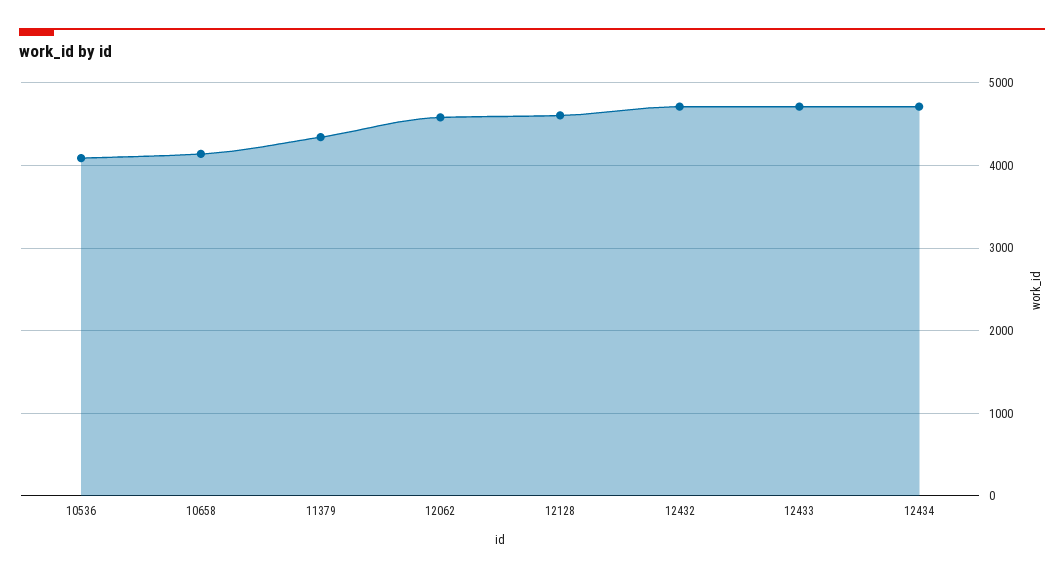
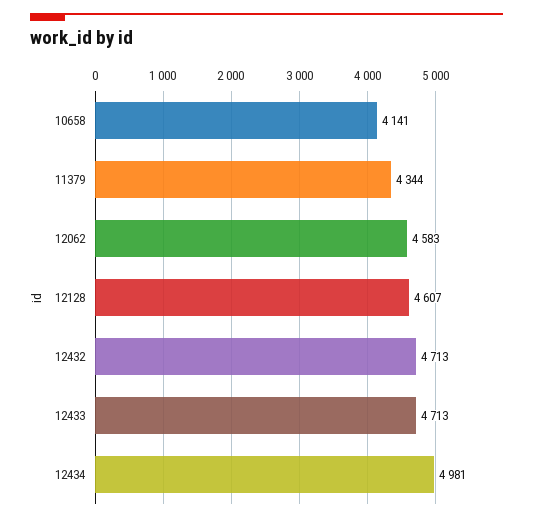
10536: 4100 -> none
12434: 4700 -> 4981

